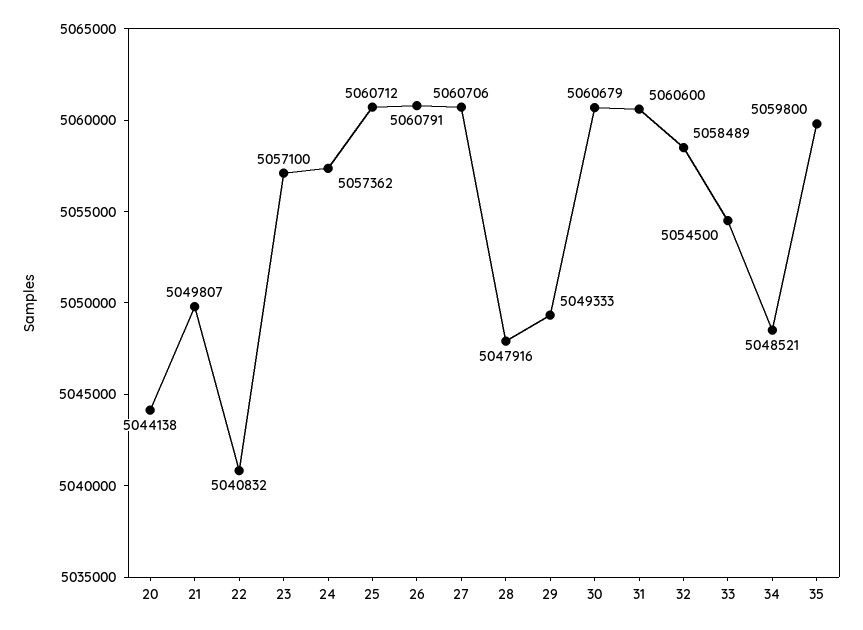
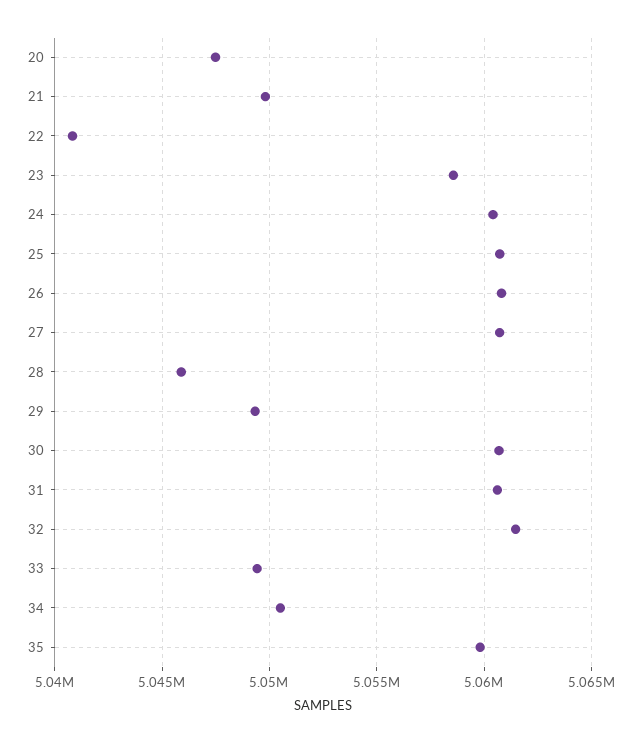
20: 5044138 -> 5047500
23: 5057100 -> 5058500
24: 5057362 -> 5060500
28: 5047916 -> 5046000
32: 5058489 -> 5061500
33: 5054500 -> 5049500
34: 5048521 -> 5050500

